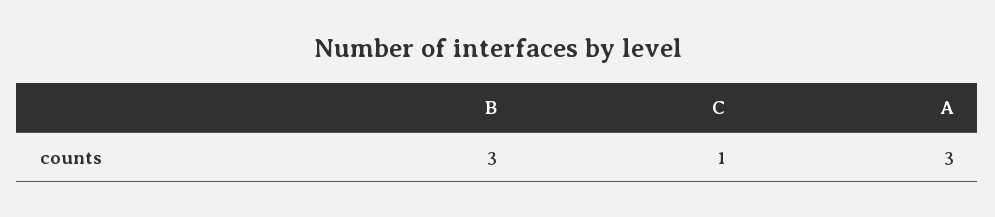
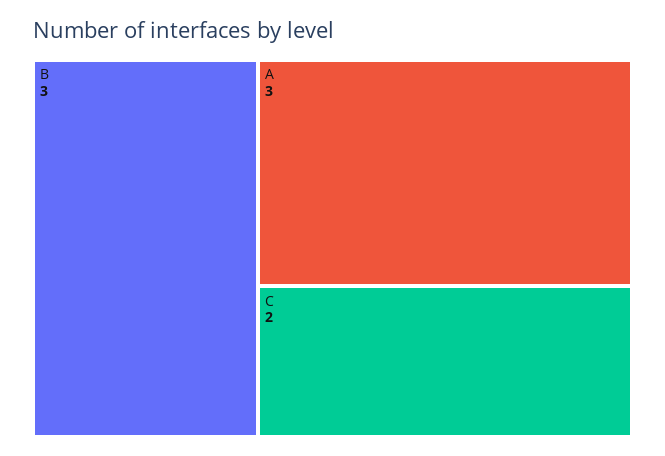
C: 1 -> 2

